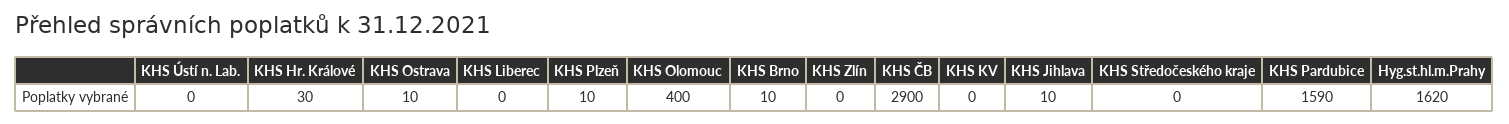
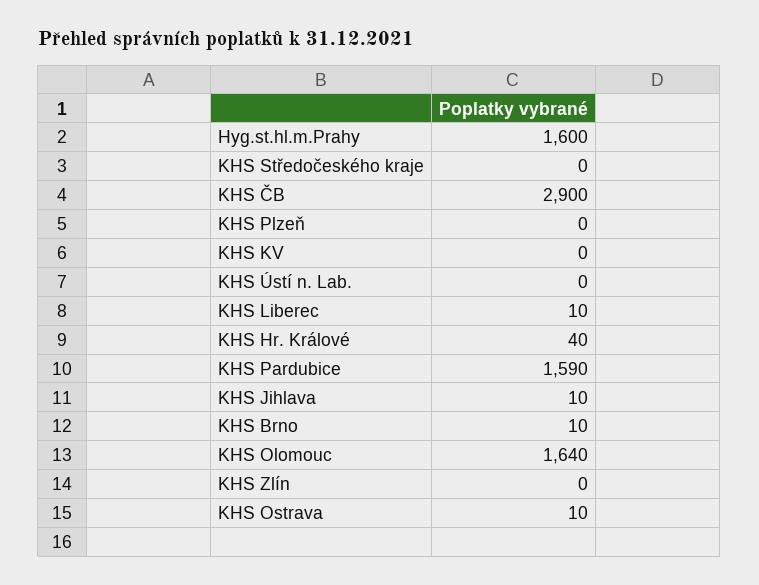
KHS Hr. Králové: 30 -> 40
KHS Liberec: 0 -> 10
KHS Plzeň: 10 -> 0
KHS Olomouc: 400 -> 1640
Hyg.st.hl.m.Prahy: 1620 -> 1600

